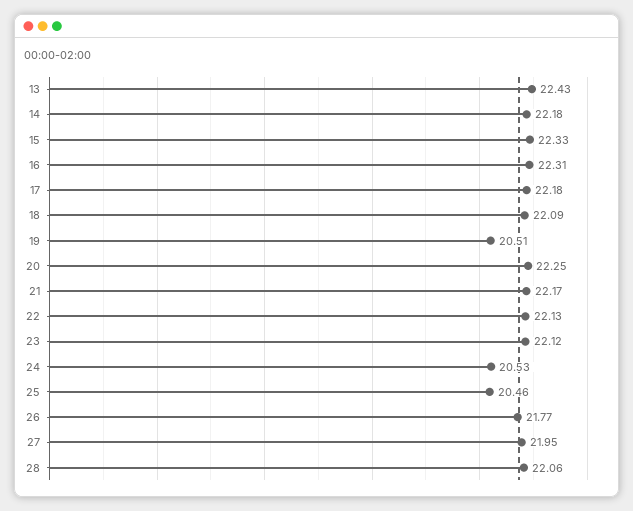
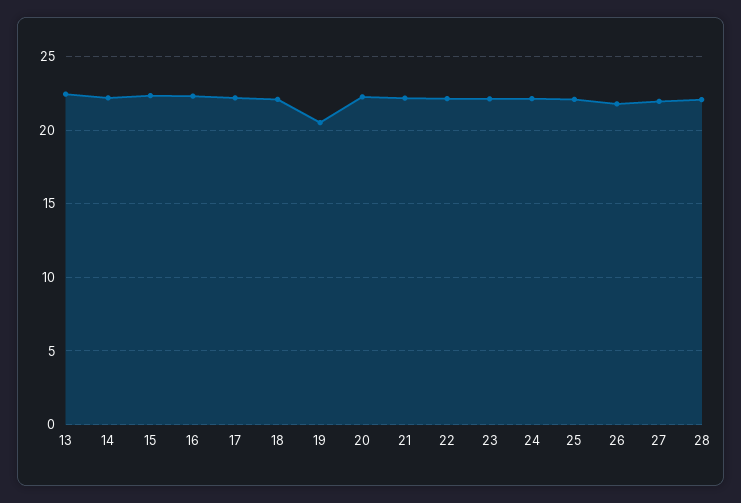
24: 20.53 -> 22
25: 20.46 -> 22

